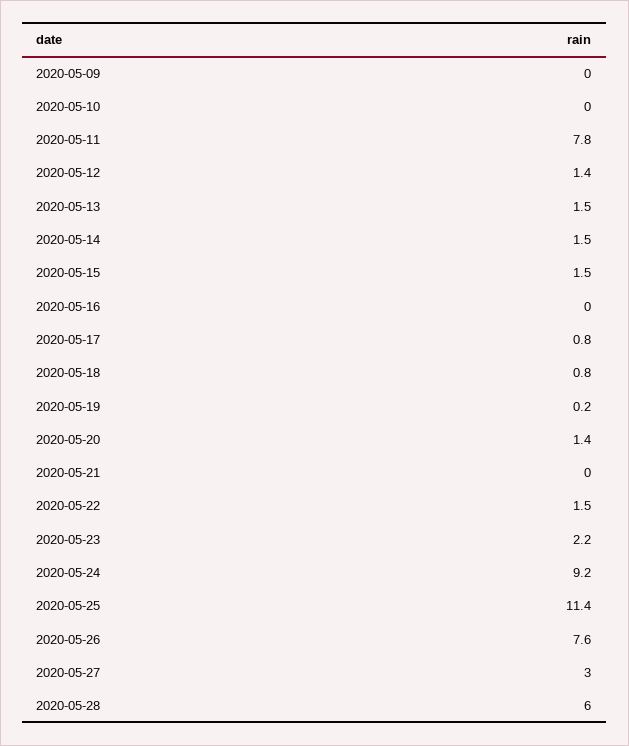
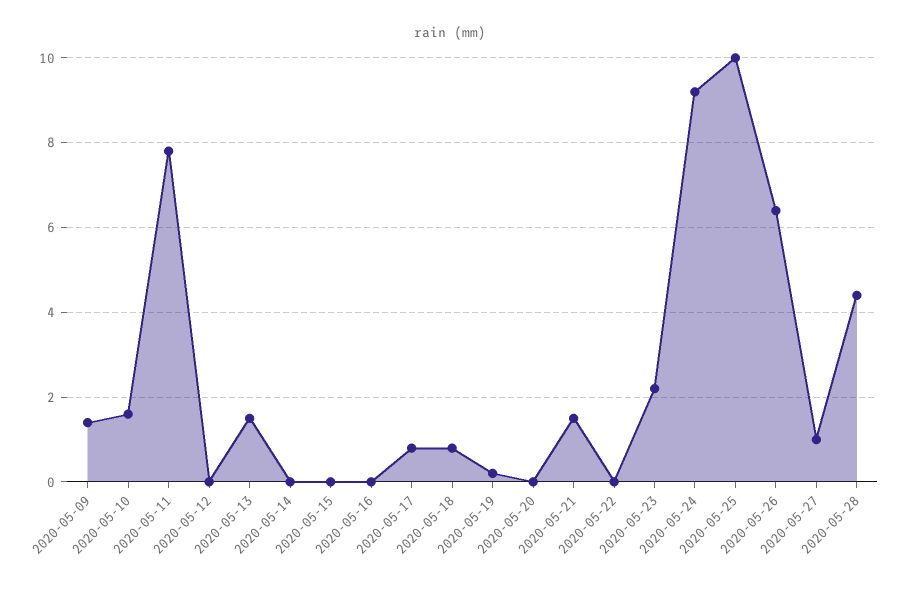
2020-05-09: 0 -> 1.5
2020-05-10: 0 -> 1.5
2020-05-12: 1.4 -> 0
2020-05-14: 1.5 -> 0
2020-05-15: 1.5 -> 0
2020-05-20: 1.4 -> 0
2020-05-21: 0 -> 1.5
2020-05-22: 1.5 -> 0
2020-05-25: 11.4 -> 10
2020-05-26: 7.6 -> 6.5
2020-05-27: 3 -> 1
2020-05-28: 6 -> 4.5

